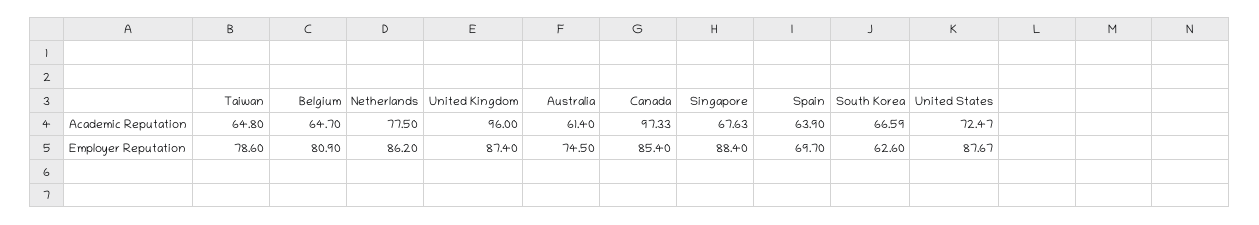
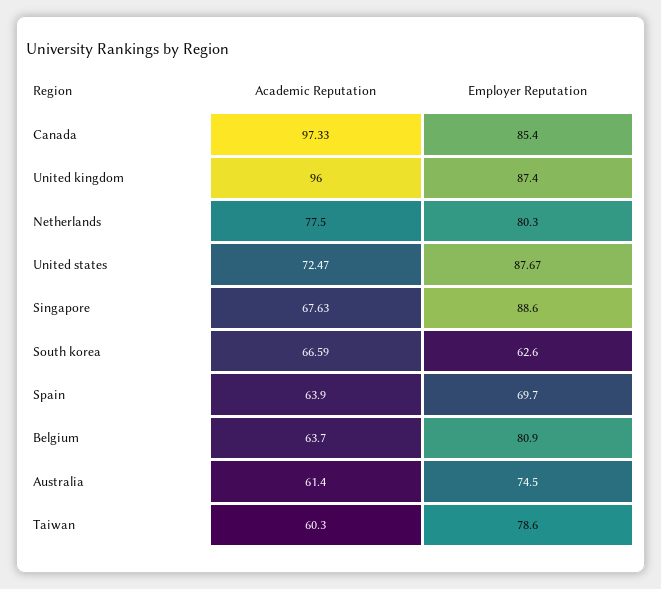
Taiwan, Academic Reputation: 64.8 -> 60.3
Belgium, Academic Reputation: 64.7 -> 63.7
Netherlands, Employer Reputation: 86.2 -> 80.3
Singapore, Employer Reputation: 88.4 -> 88.6

